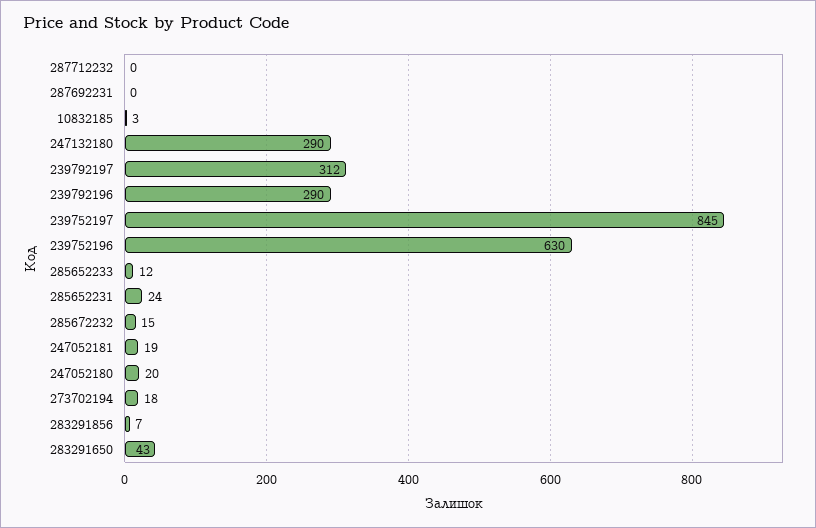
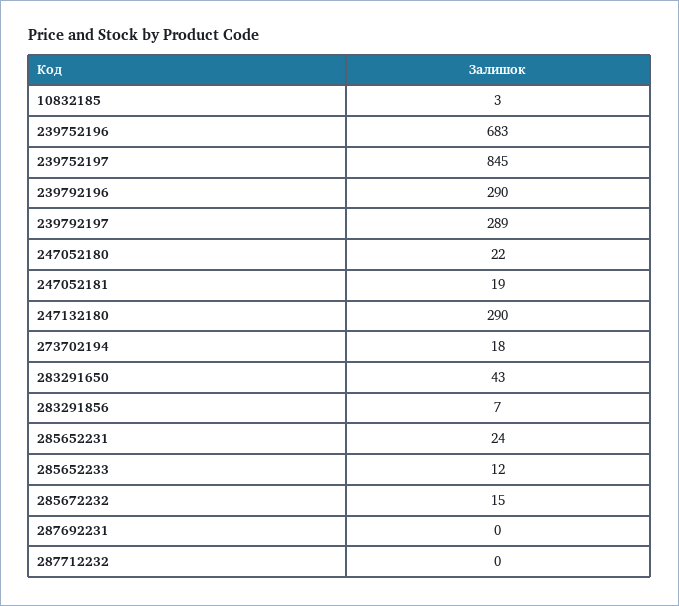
239792197: 312 -> 289
239752196: 630 -> 683
247052180: 20 -> 22

